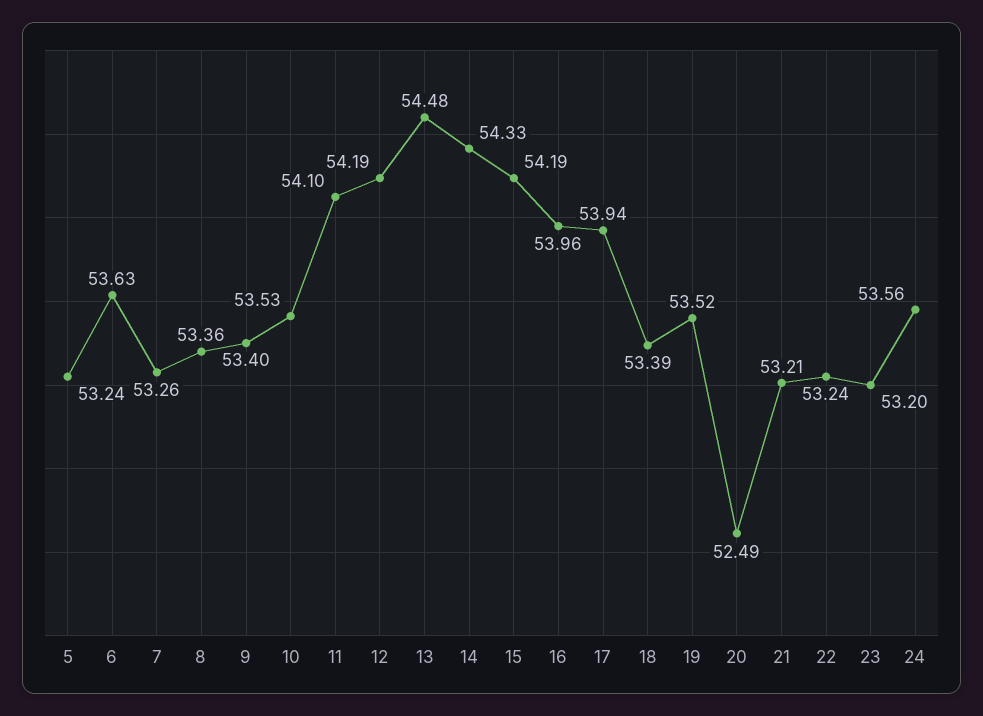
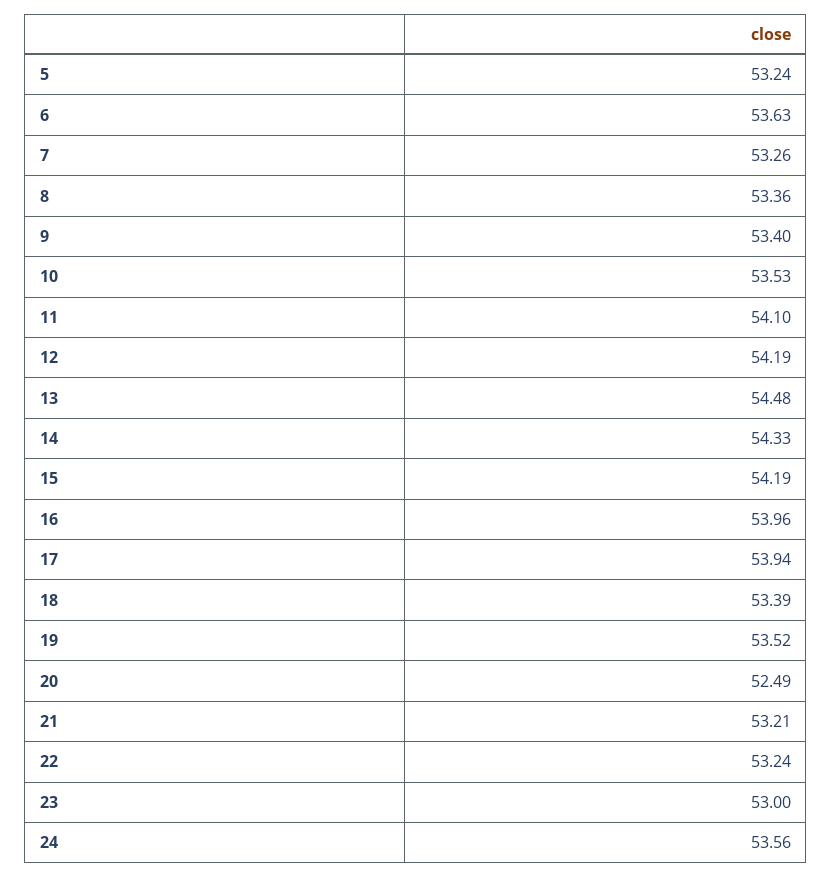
23: 53.2 -> 53

